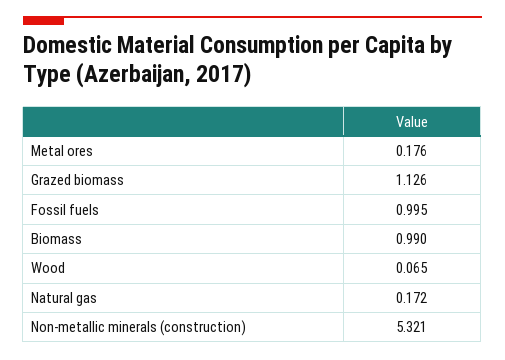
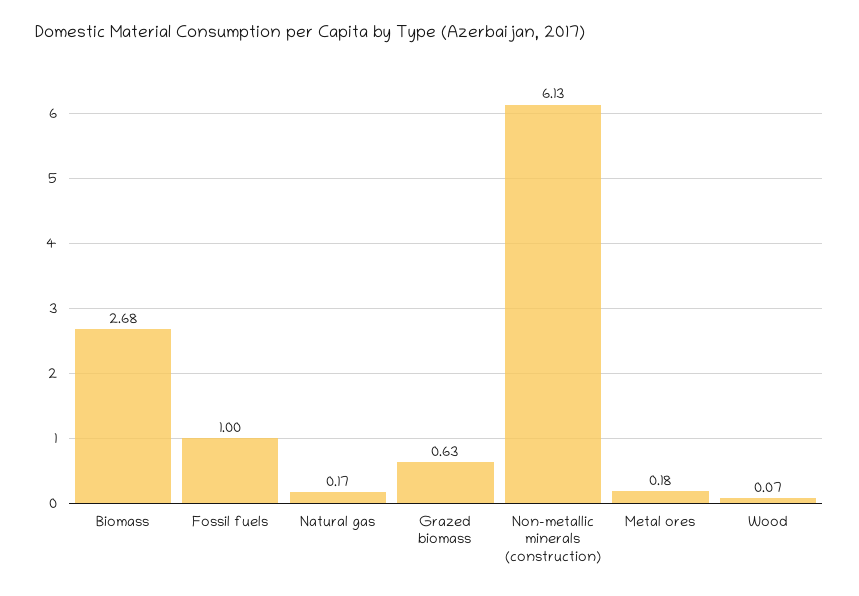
Grazed biomass: 1.126 -> 0.63
Biomass: 0.99 -> 2.68
Non-metallic minerals (construction): 5.321 -> 6.13

